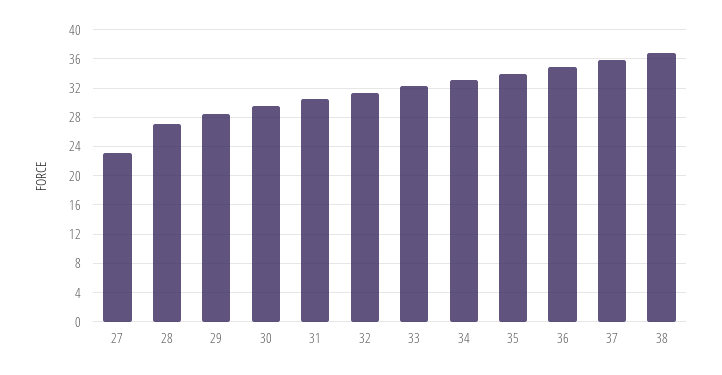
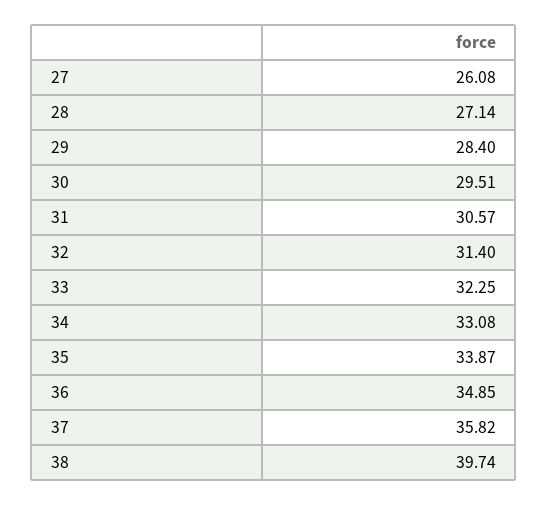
27: 23 -> 26.08
38: 37 -> 39.74

